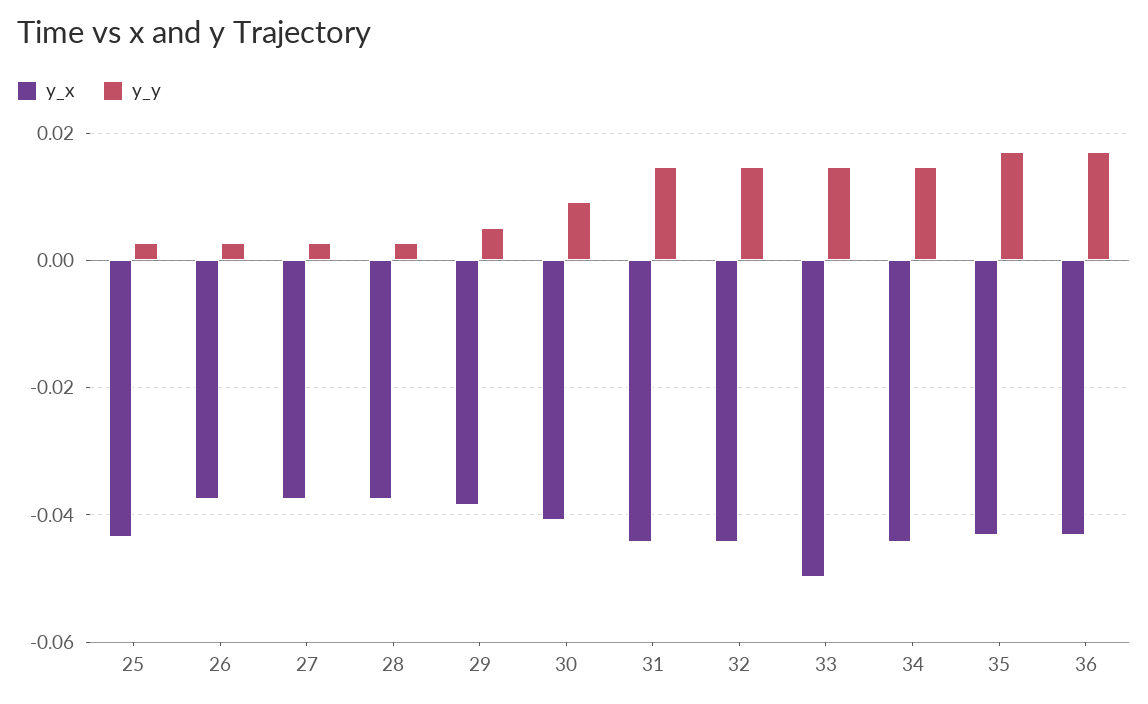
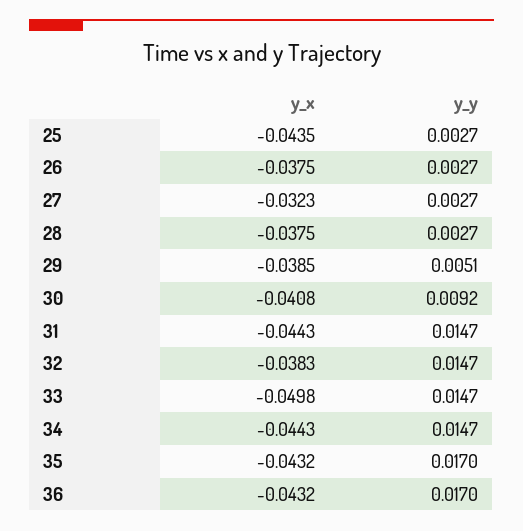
y_x, 27: -0.038 -> -0.0323
y_x, 32: -0.044 -> -0.0383

